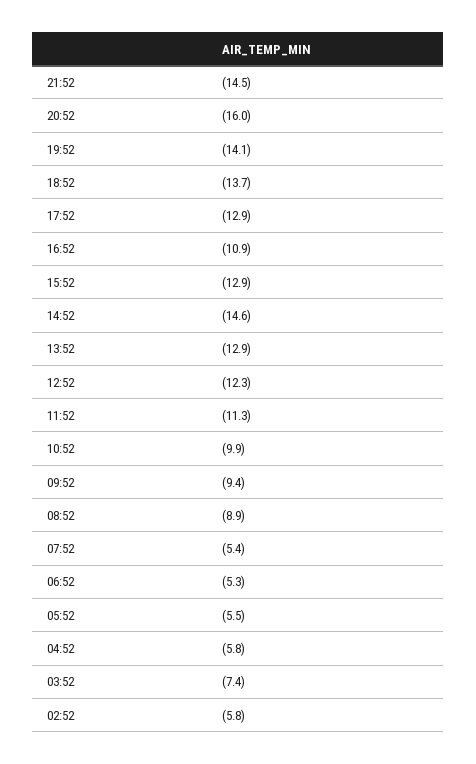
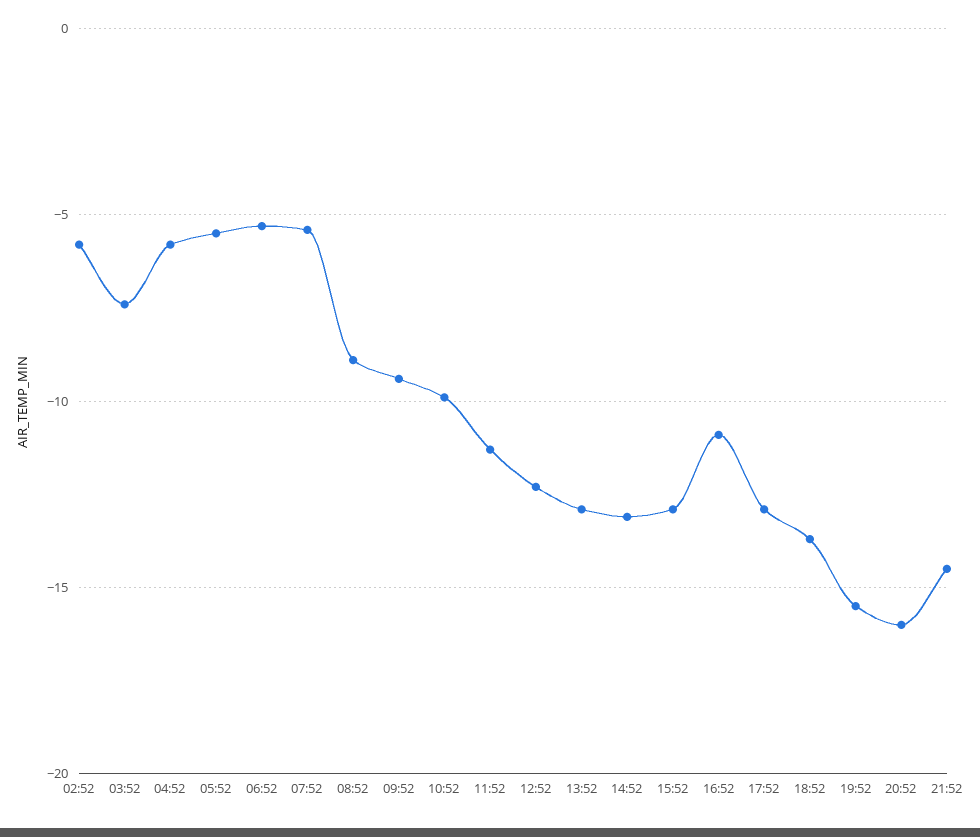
19:52: -14.1 -> -15.5
14:52: -14.6 -> -13

